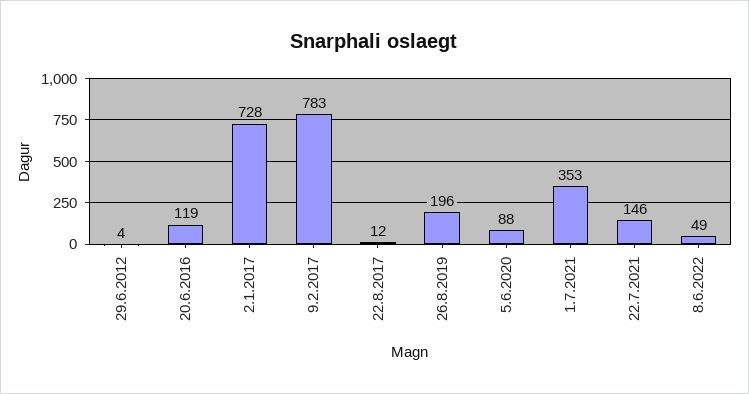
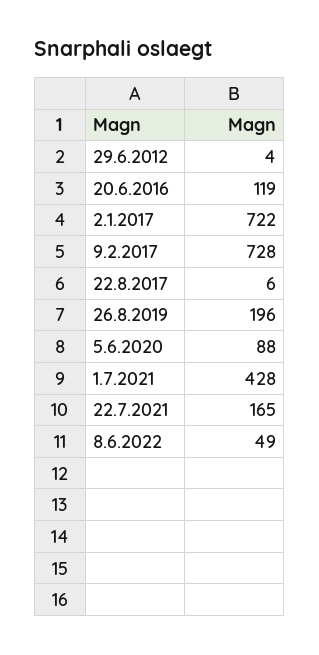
2.1.2017: 728 -> 722
9.2.2017: 783 -> 728
22.8.2017: 12 -> 6
1.7.2021: 353 -> 428
22.7.2021: 146 -> 165

